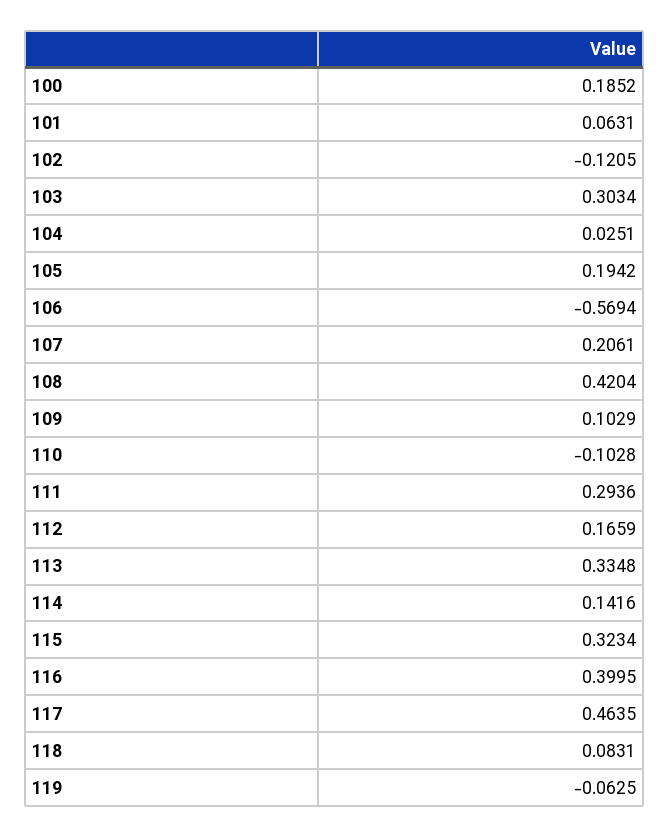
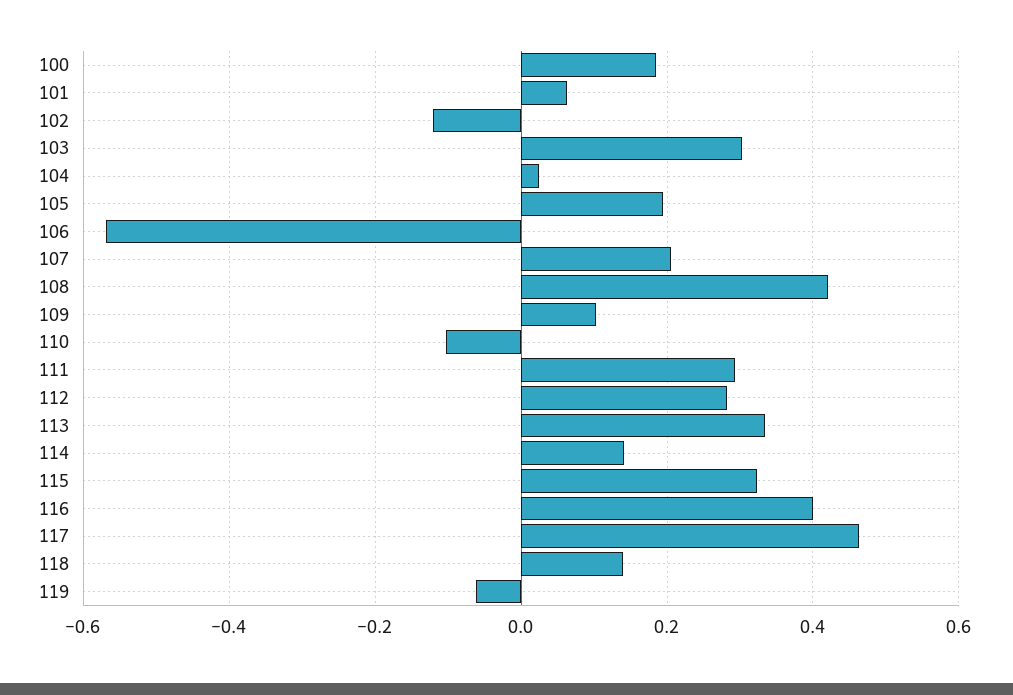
112: 0.1659 -> 0.28
118: 0.0831 -> 0.14

